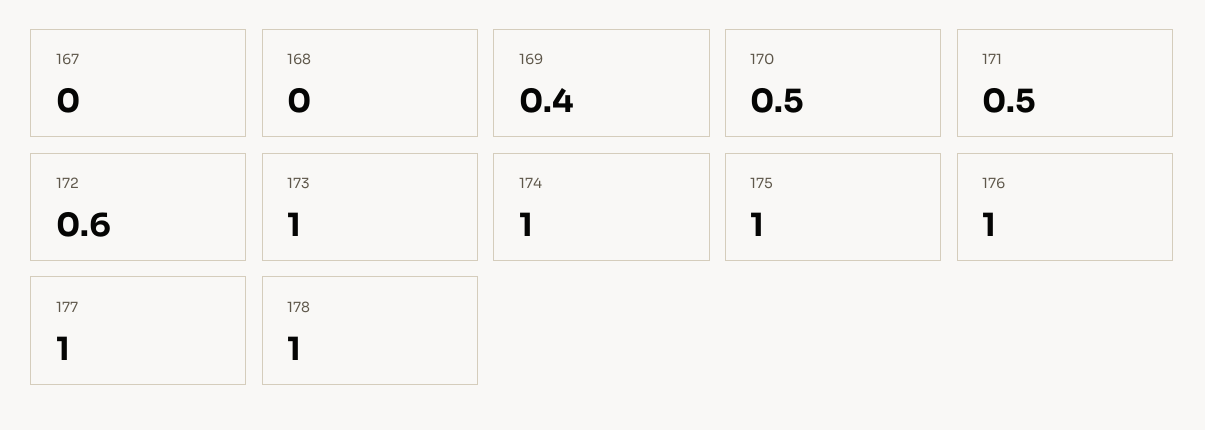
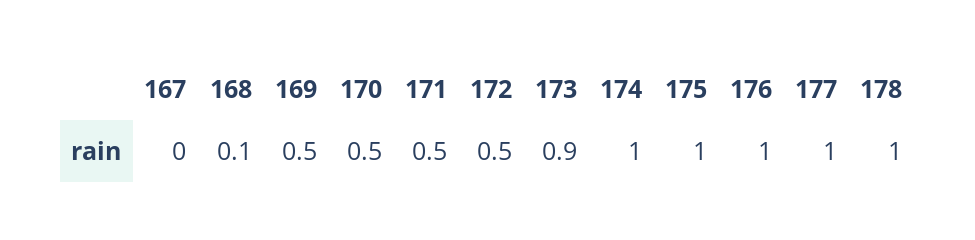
168: 0 -> 0.1
169: 0.4 -> 0.5
172: 0.6 -> 0.5
173: 1 -> 0.9

